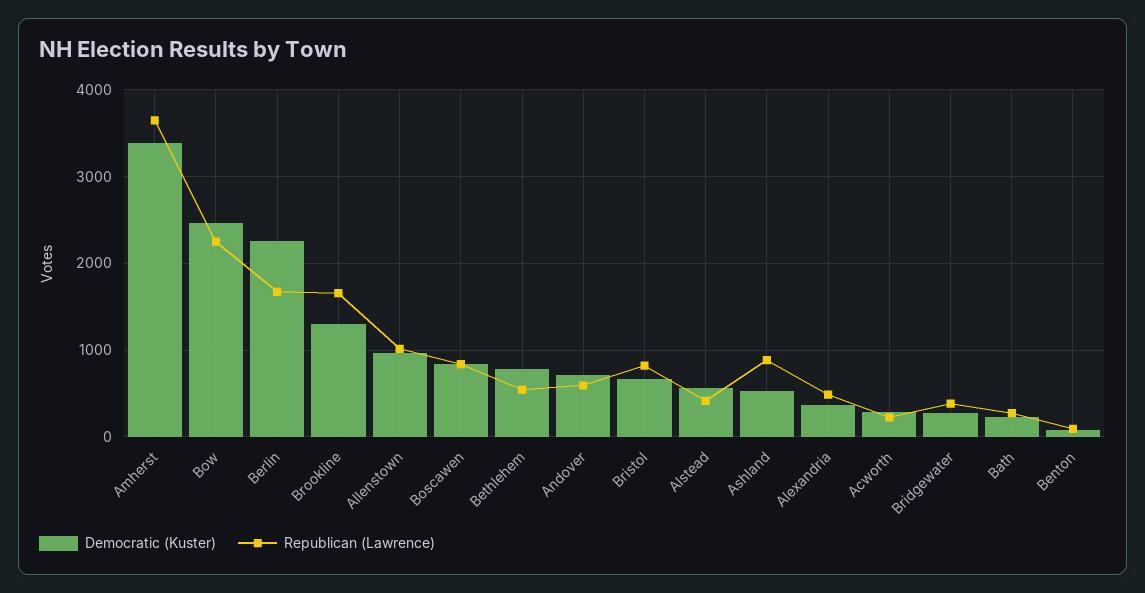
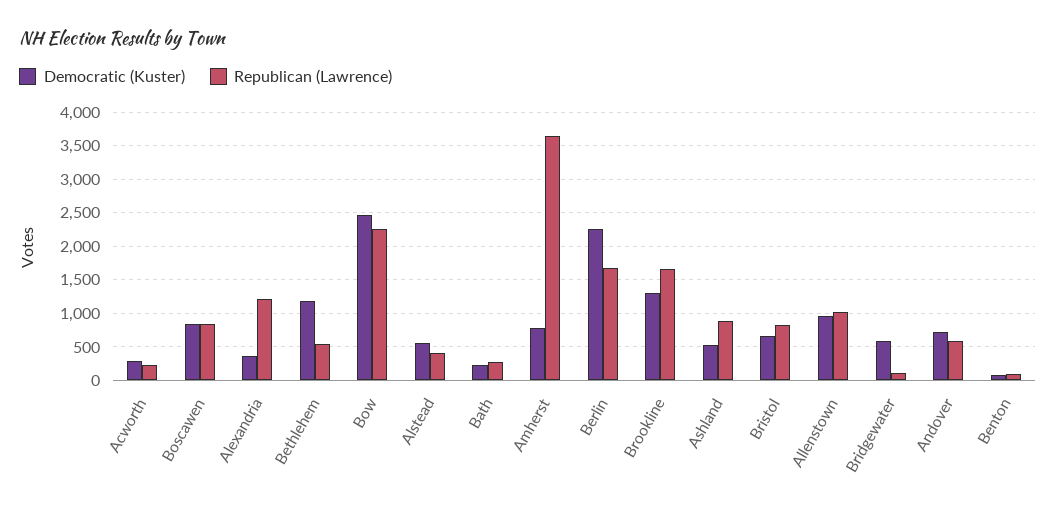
Democratic (Kuster), Amherst: 3400 -> 800
Democratic (Kuster), Bethlehem: 800 -> 1200
Republican (Lawrence), Alexandria: 500 -> 1200
Democratic (Kuster), Bridgewater: 300 -> 600
Republican (Lawrence), Bridgewater: 400 -> 100

